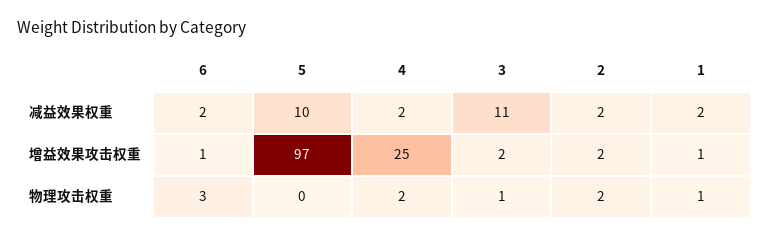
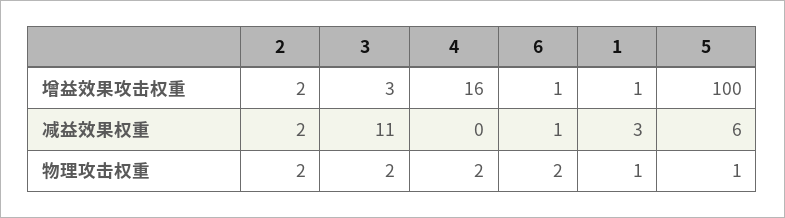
6, 减益效果权重: 2 -> 1
5, 减益效果权重: 10 -> 6
4, 减益效果权重: 2 -> 0
1, 减益效果权重: 2 -> 3
5, 增益效果攻击权重: 97 -> 100
4, 增益效果攻击权重: 25 -> 16
3, 增益效果攻击权重: 2 -> 3
6, 物理攻击权重: 3 -> 2
5, 物理攻击权重: 0 -> 1
3, 物理攻击权重: 1 -> 2

